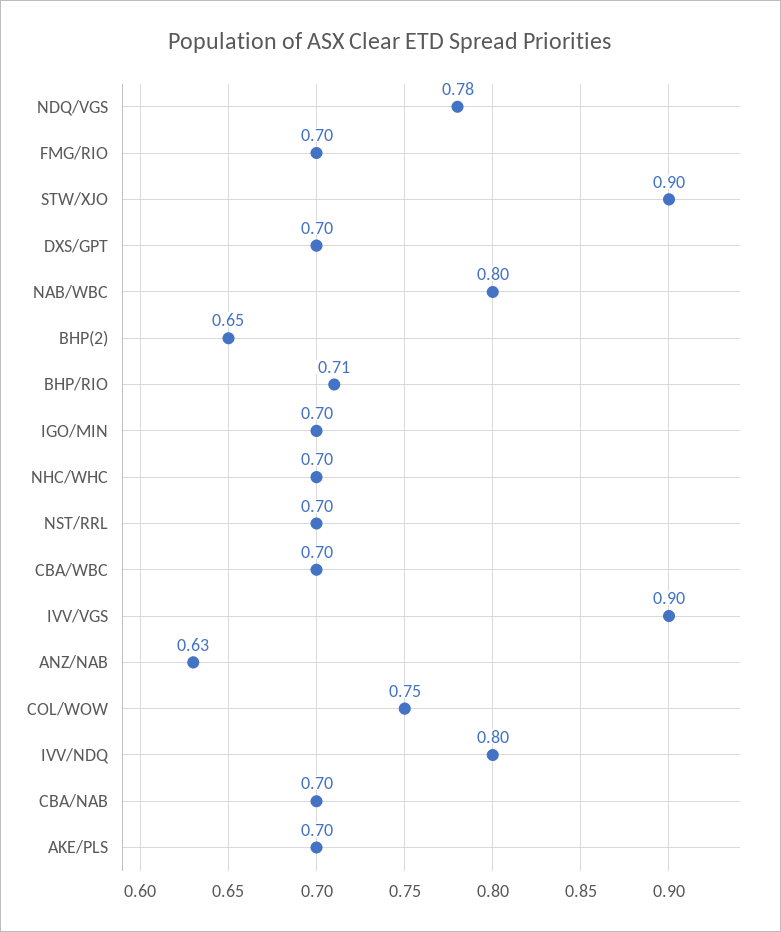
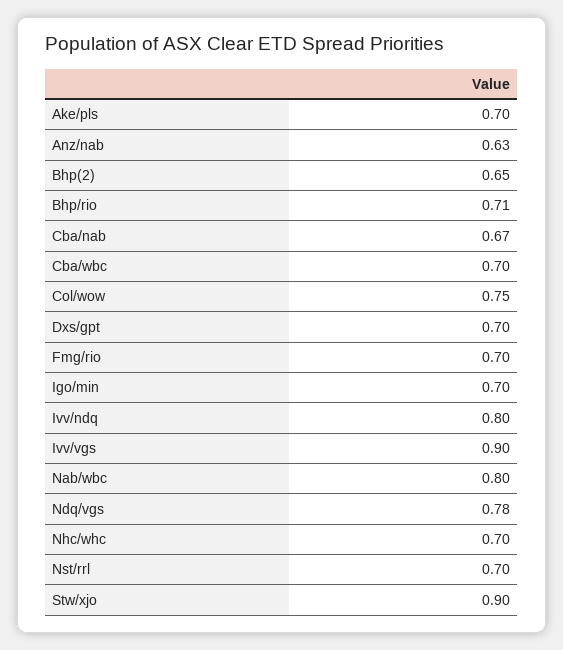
CBA/NAB: 0.7 -> 0.67

